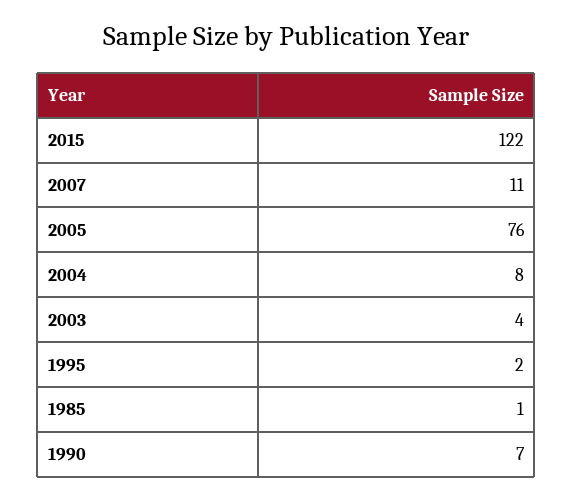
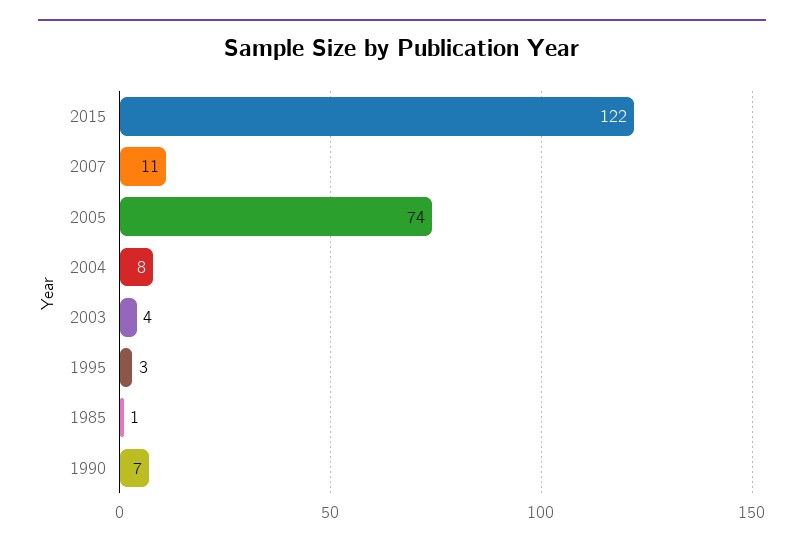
2005: 76 -> 74
1995: 2 -> 3

